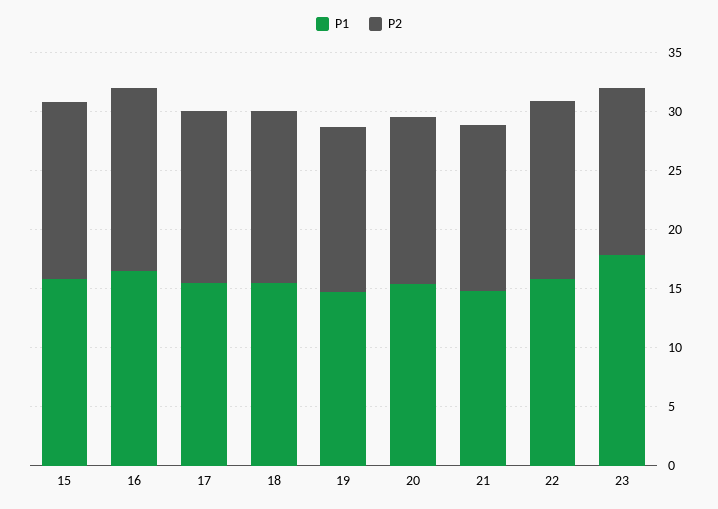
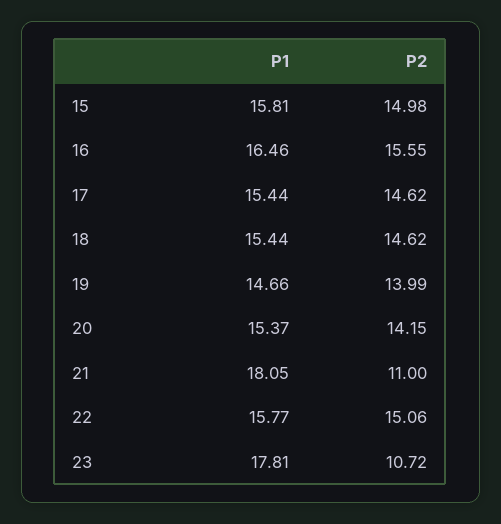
P1, 21: 15 -> 18.05
P2, 21: 14 -> 11
P2, 23: 14 -> 10.72

